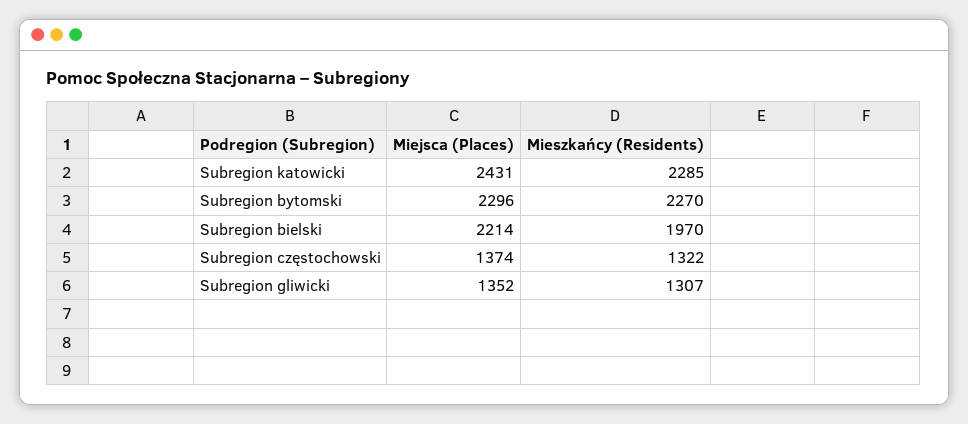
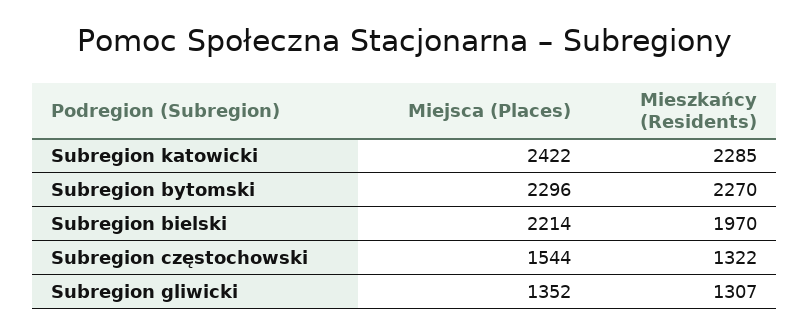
Miejsca (Places), Subregion katowicki: 2431 -> 2422
Miejsca (Places), Subregion częstochowski: 1374 -> 1544

